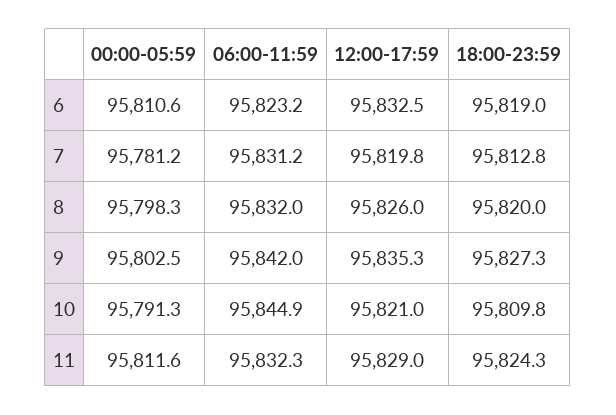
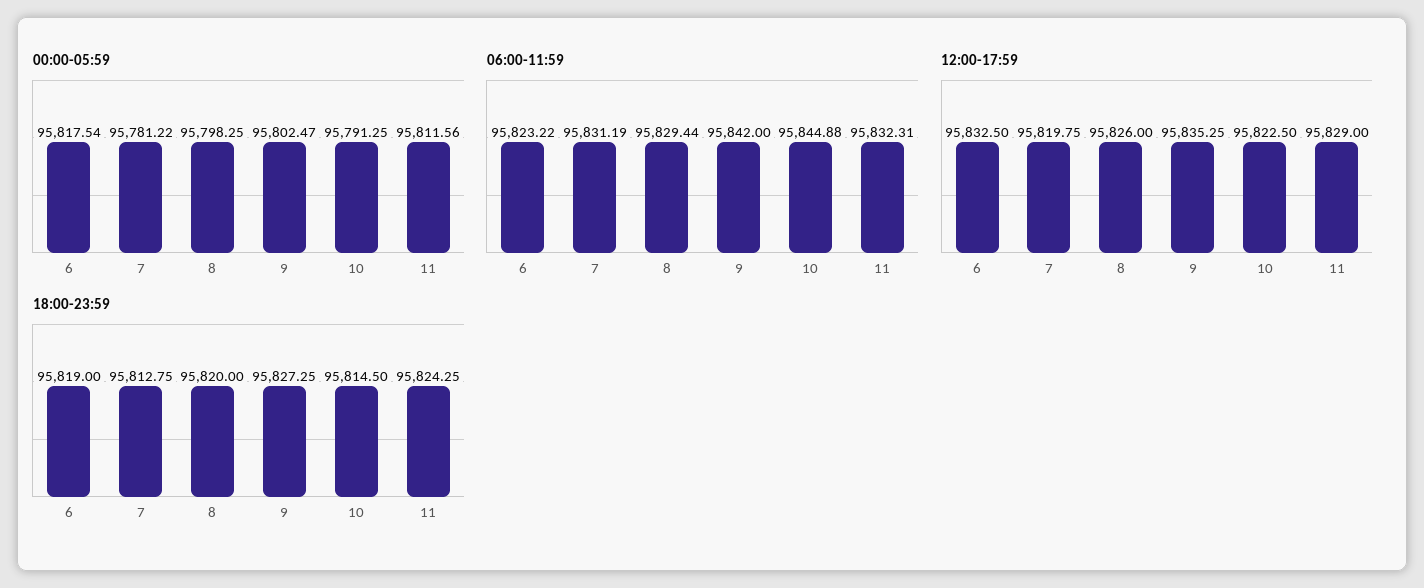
00:00-05:59, 6: 95810.6 -> 95817.54
06:00-11:59, 8: 95832 -> 95829.44
12:00-17:59, 10: 95821 -> 95822.5
18:00-23:59, 10: 95809.8 -> 95814.5

